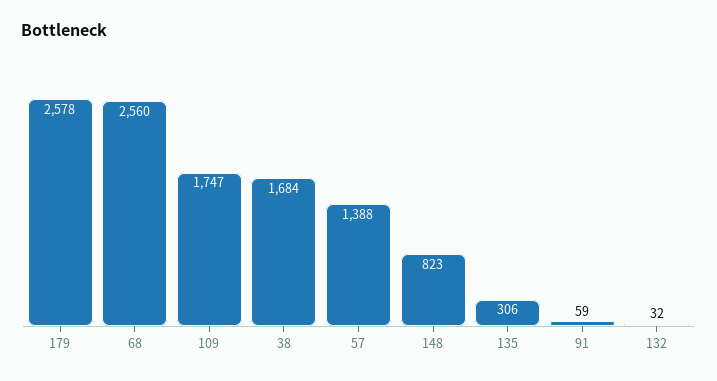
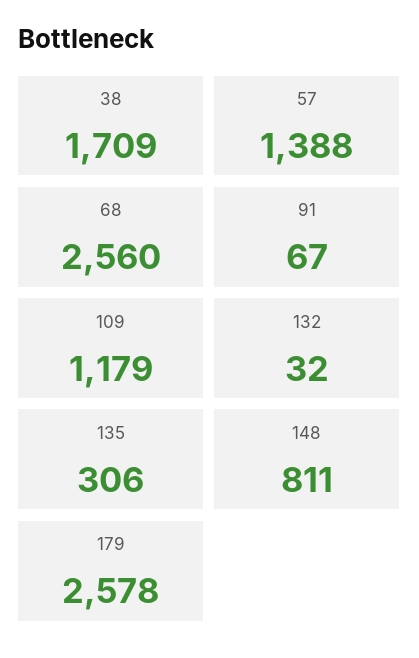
109: 1747 -> 1179
38: 1684 -> 1709
148: 823 -> 811
91: 59 -> 67

